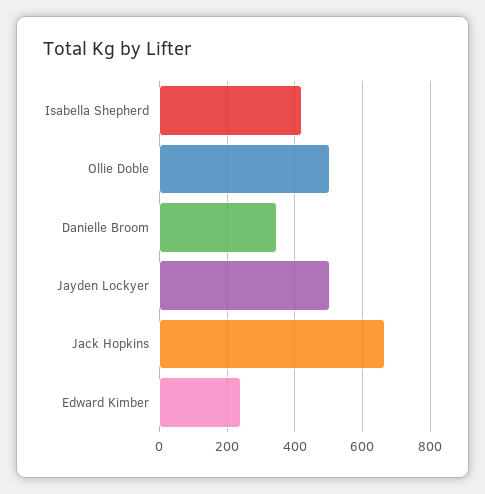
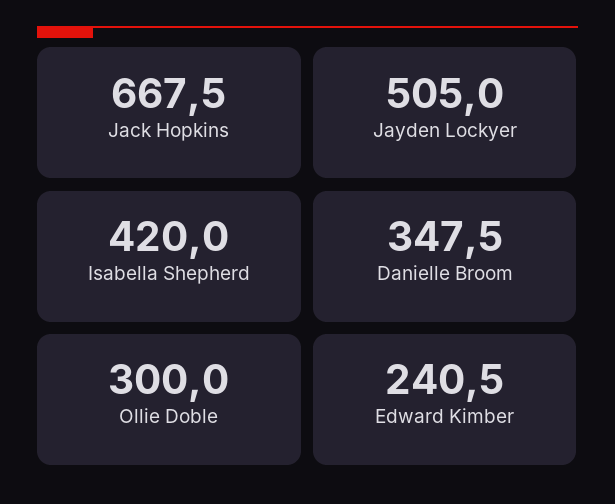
Ollie Doble: 500 -> 300

